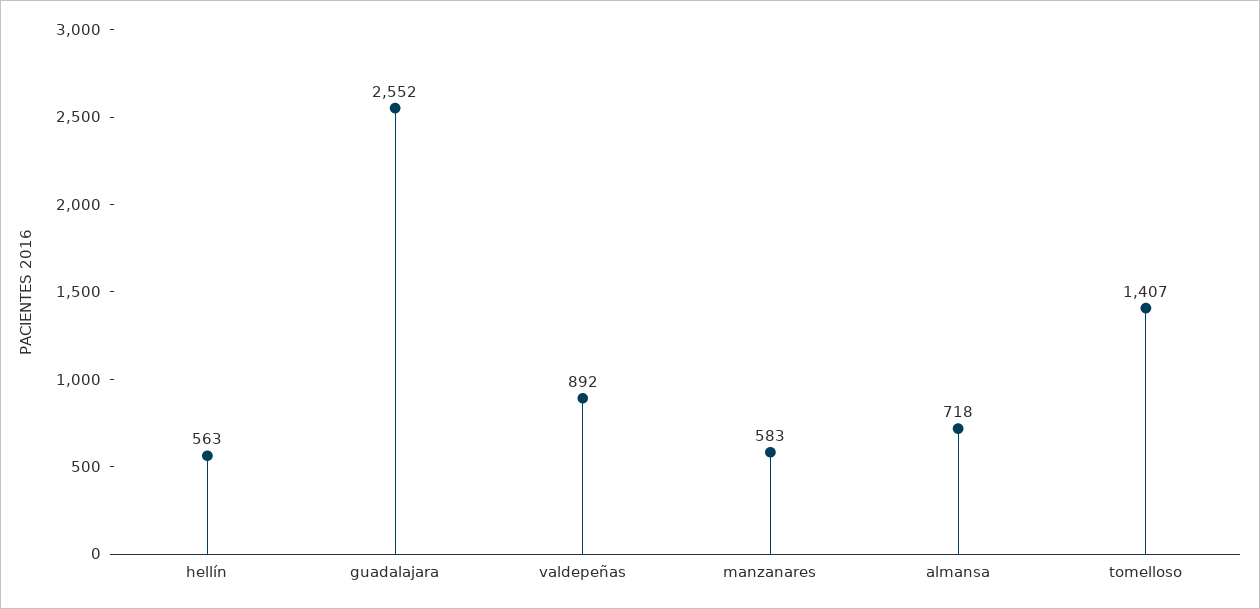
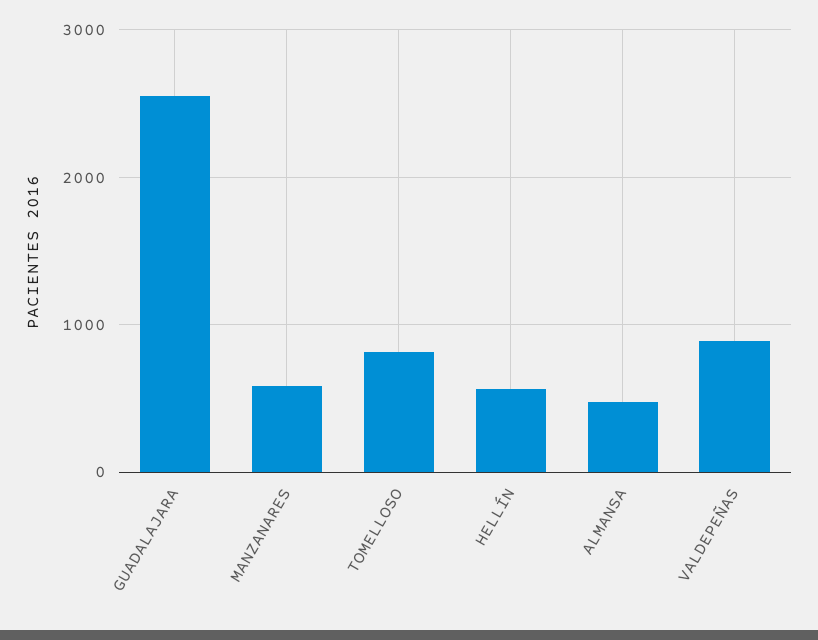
almansa: 718 -> 500
tomelloso: 1407 -> 800

